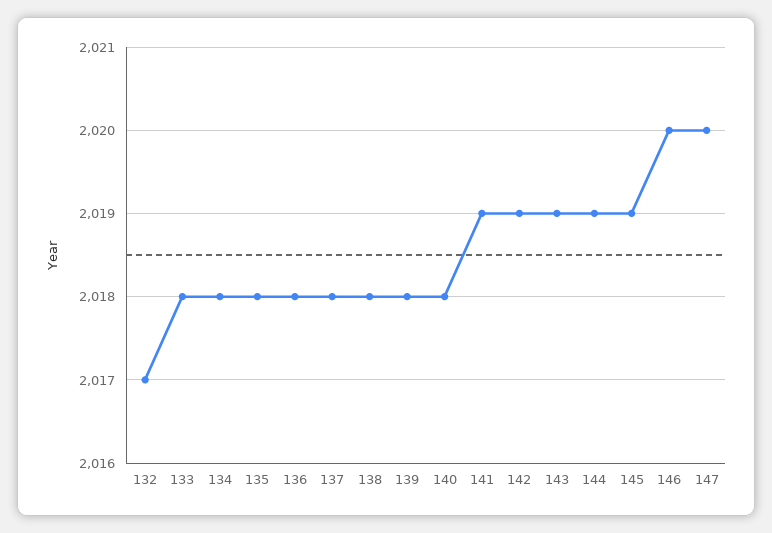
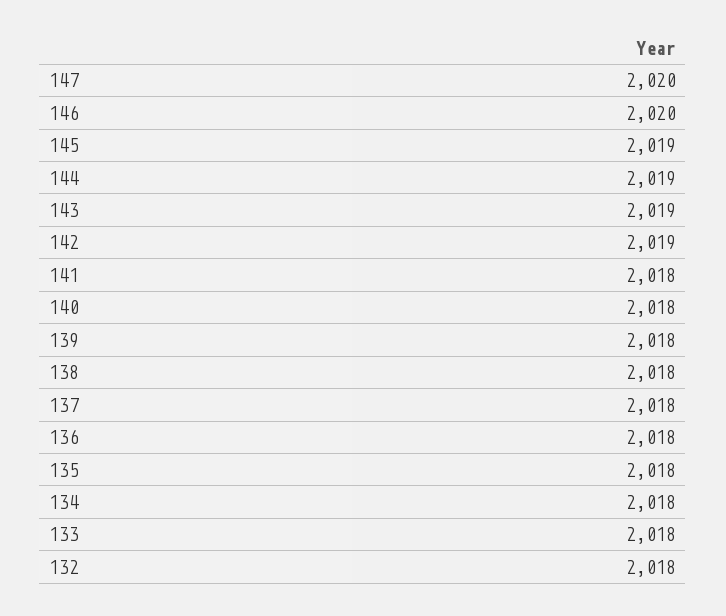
132: 2017 -> 2018
141: 2019 -> 2018

